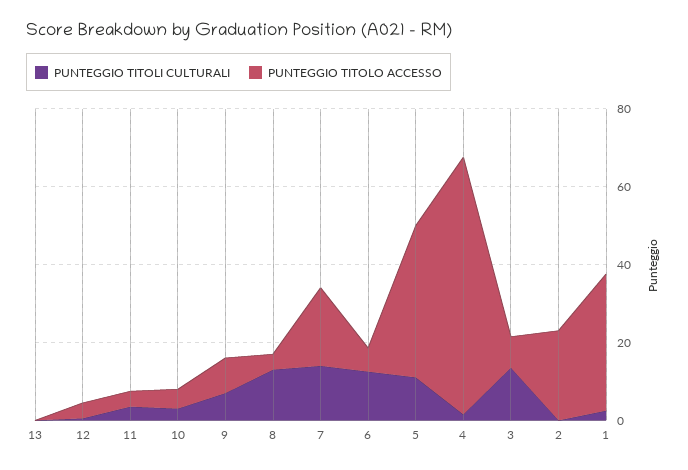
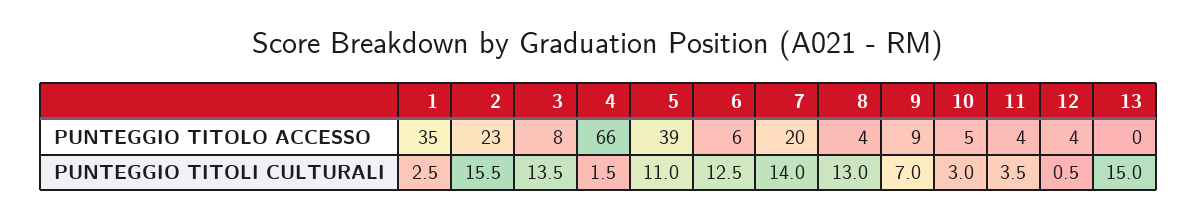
PUNTEGGIO TITOLI CULTURALI, 13: 0 -> 15
PUNTEGGIO TITOLI CULTURALI, 2: 0 -> 15.5

